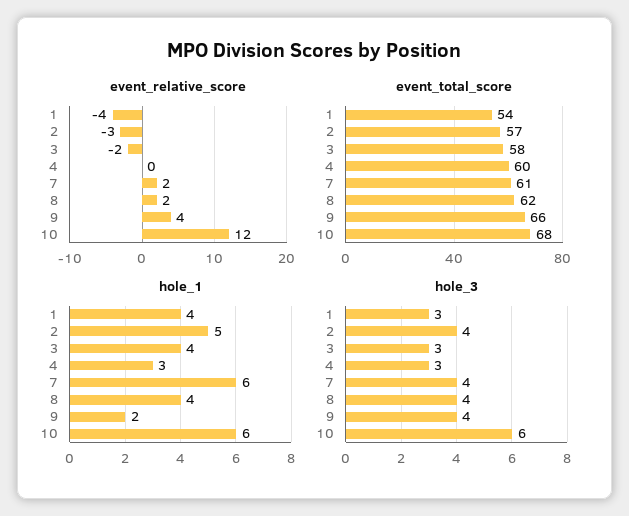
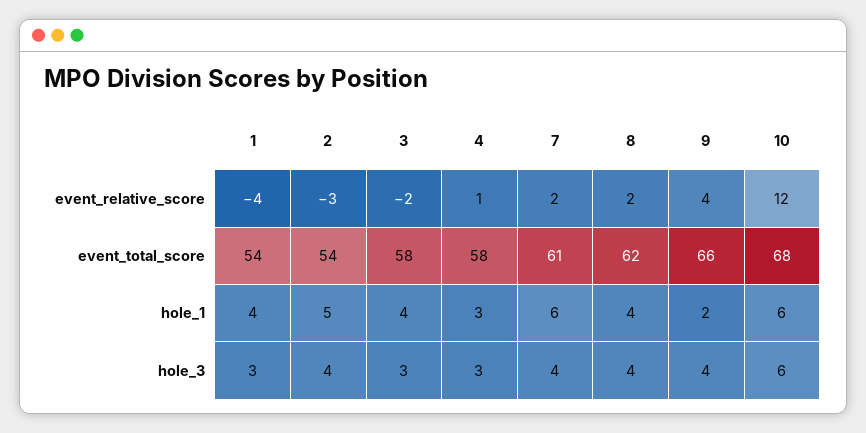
event_relative_score, 4: 0 -> 1
event_total_score, 2: 57 -> 54
event_total_score, 4: 60 -> 58

